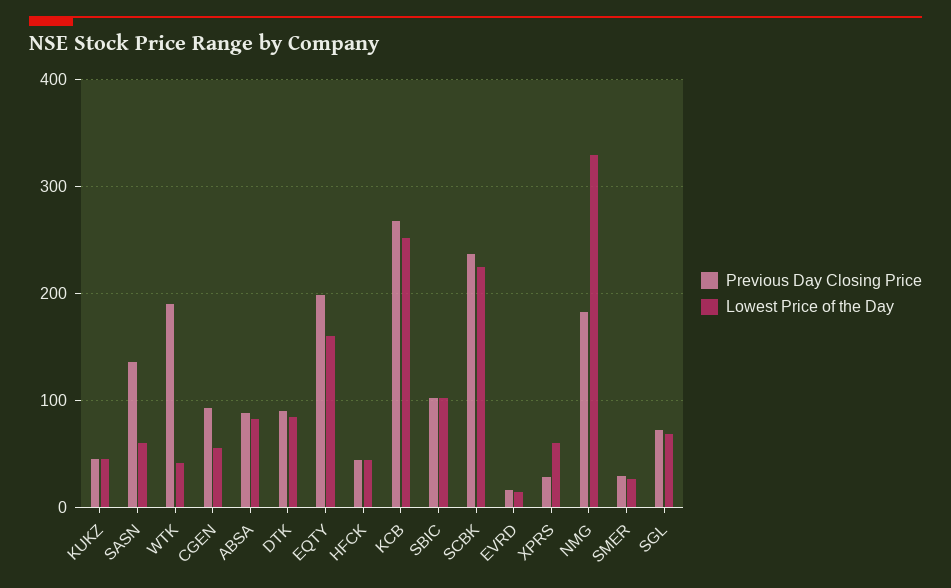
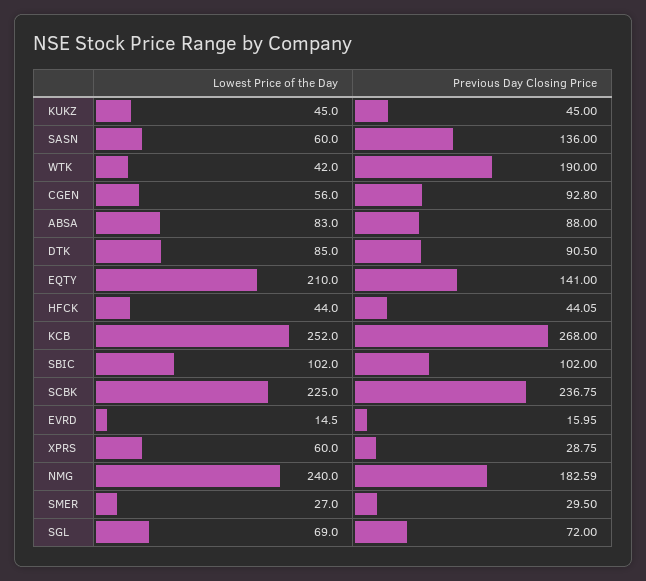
Previous Day Closing Price, EQTY: 200 -> 141
Lowest Price of the Day, EQTY: 160 -> 210
Lowest Price of the Day, NMG: 330 -> 240

